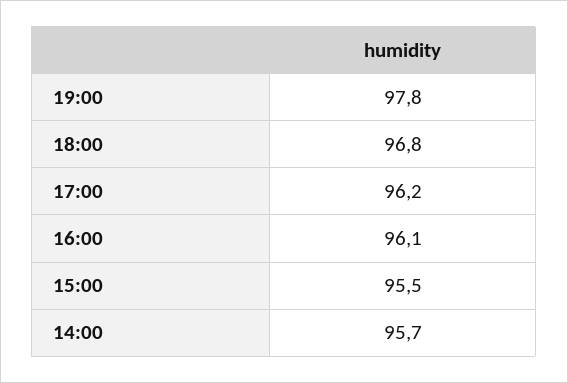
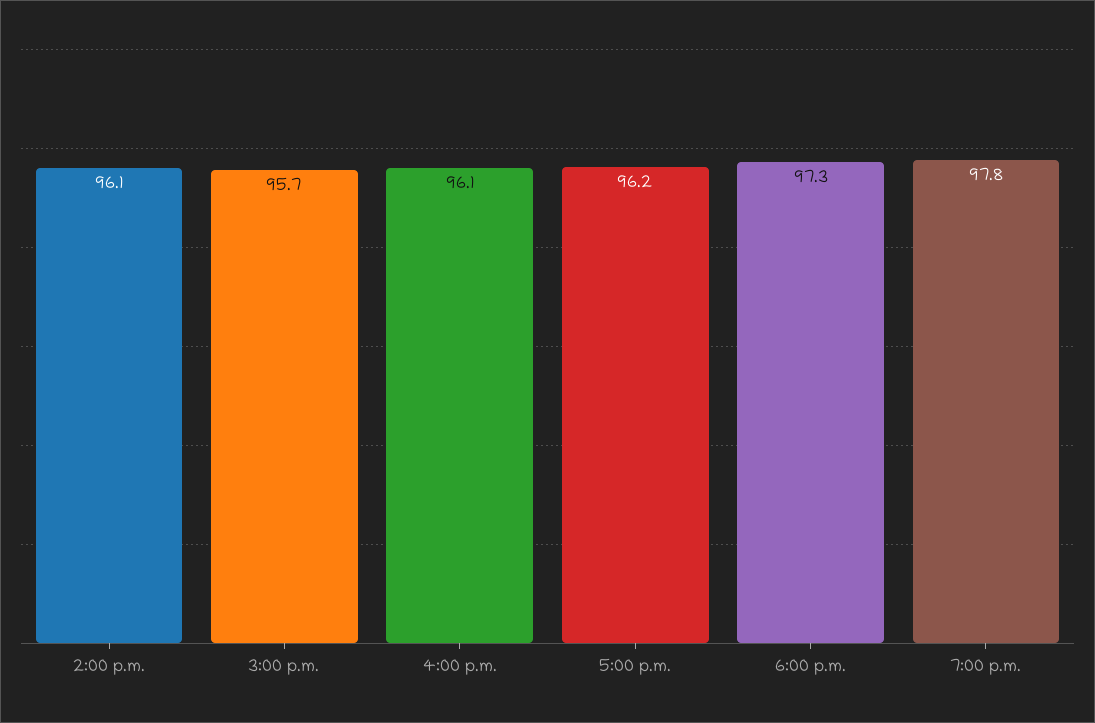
18:00: 96.8 -> 97.3
15:00: 95.5 -> 95.7
14:00: 95.7 -> 96.1

